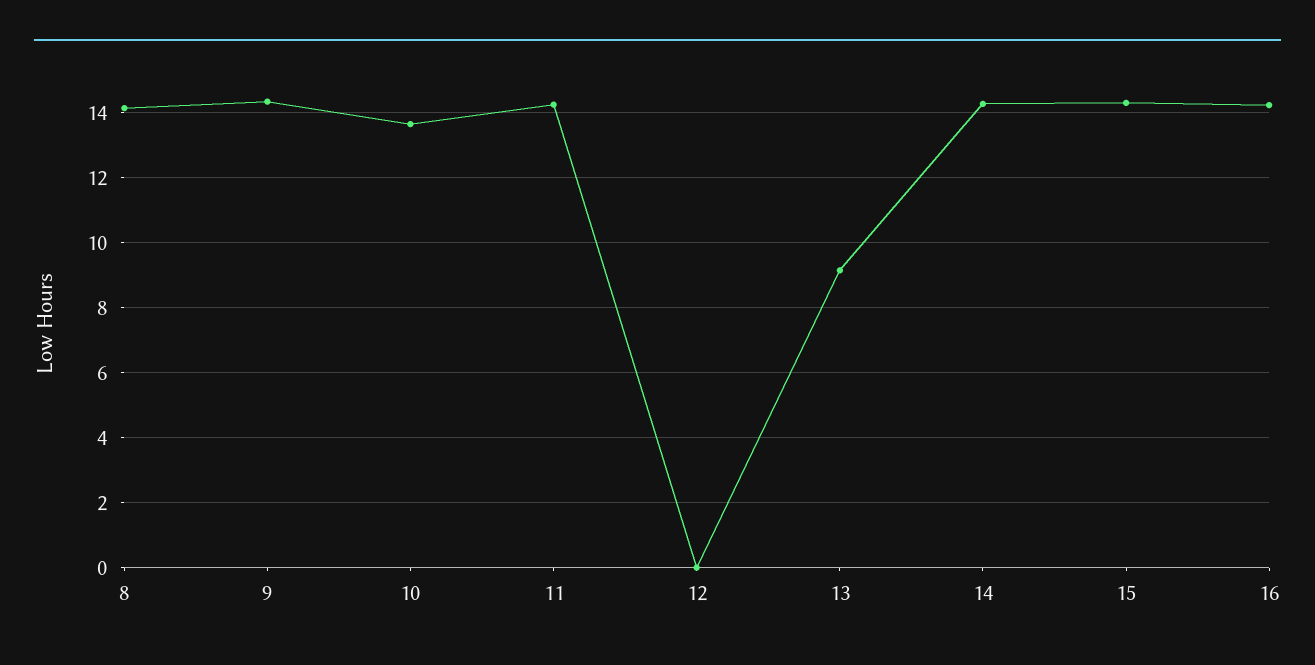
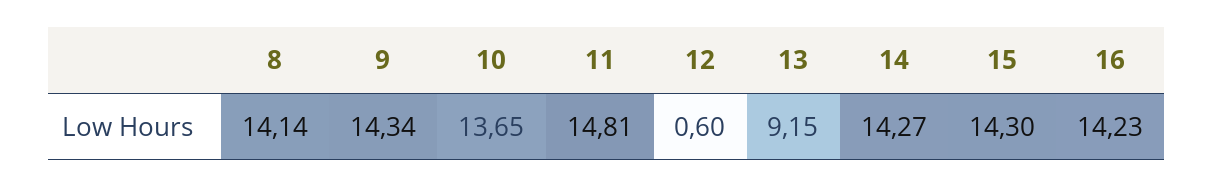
11: 14.2 -> 14.81
12: 0 -> 0.6

